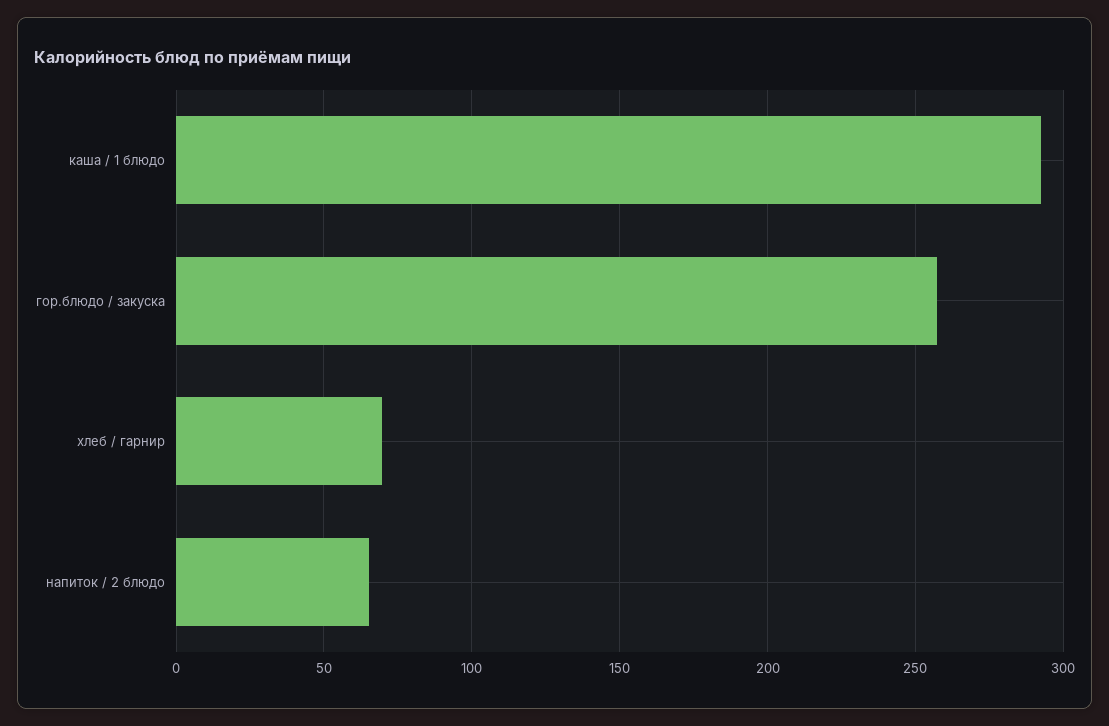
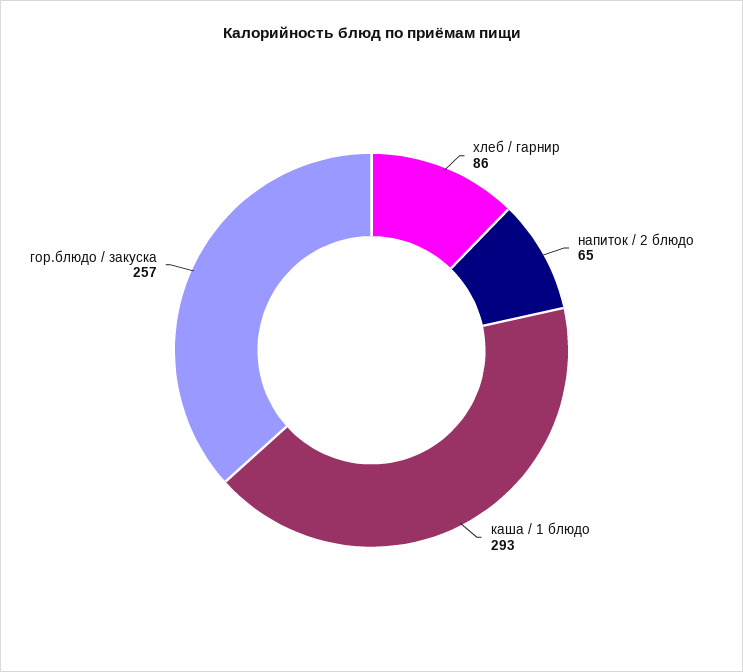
хлеб / гарнир: 70 -> 86

